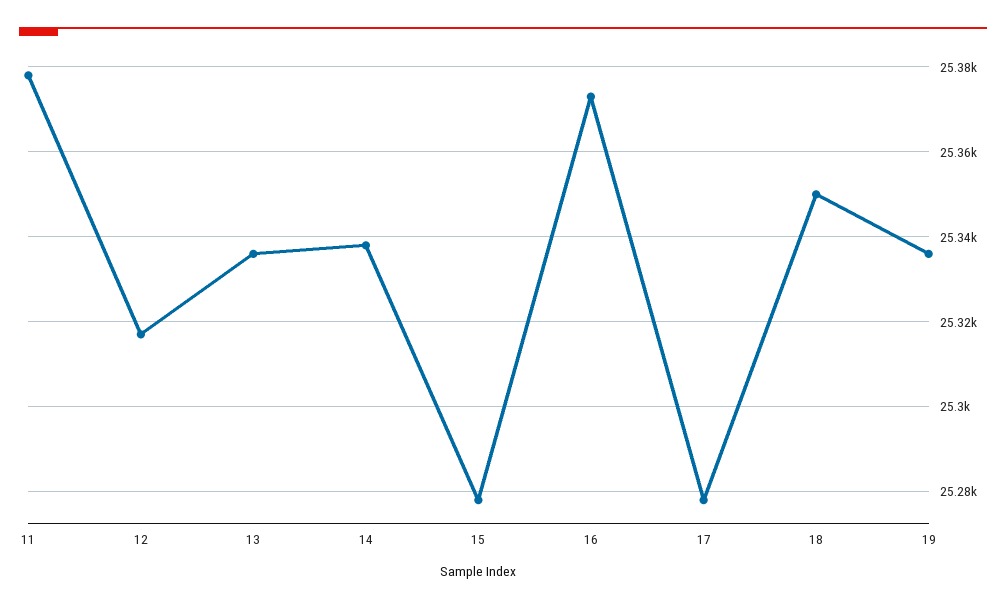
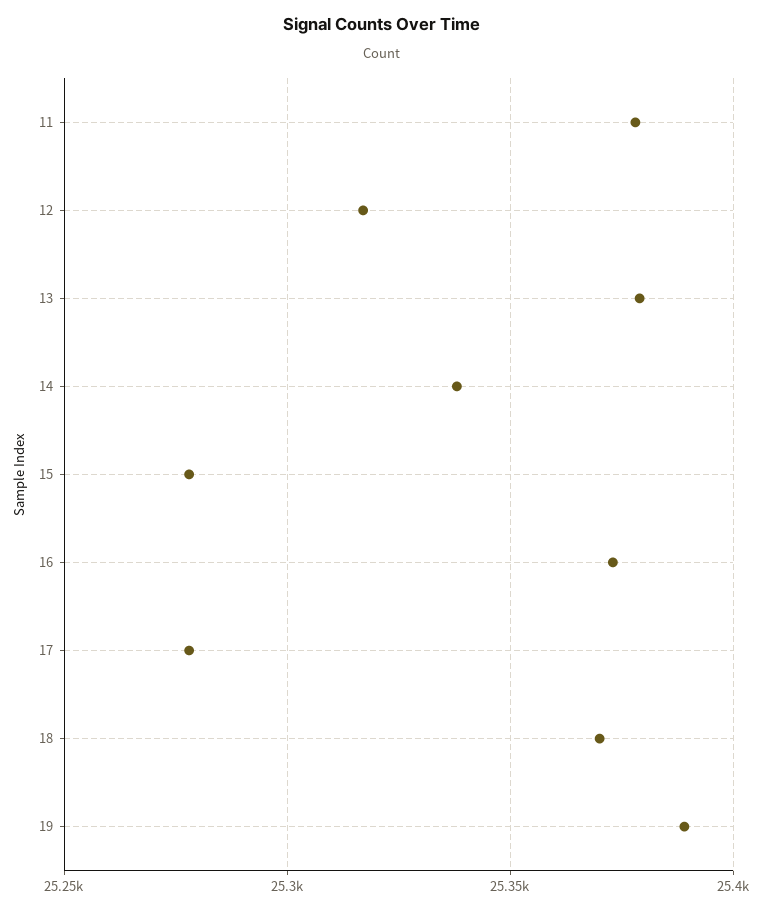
13: 25335 -> 25380
18: 25350 -> 25370
19: 25335 -> 25390

